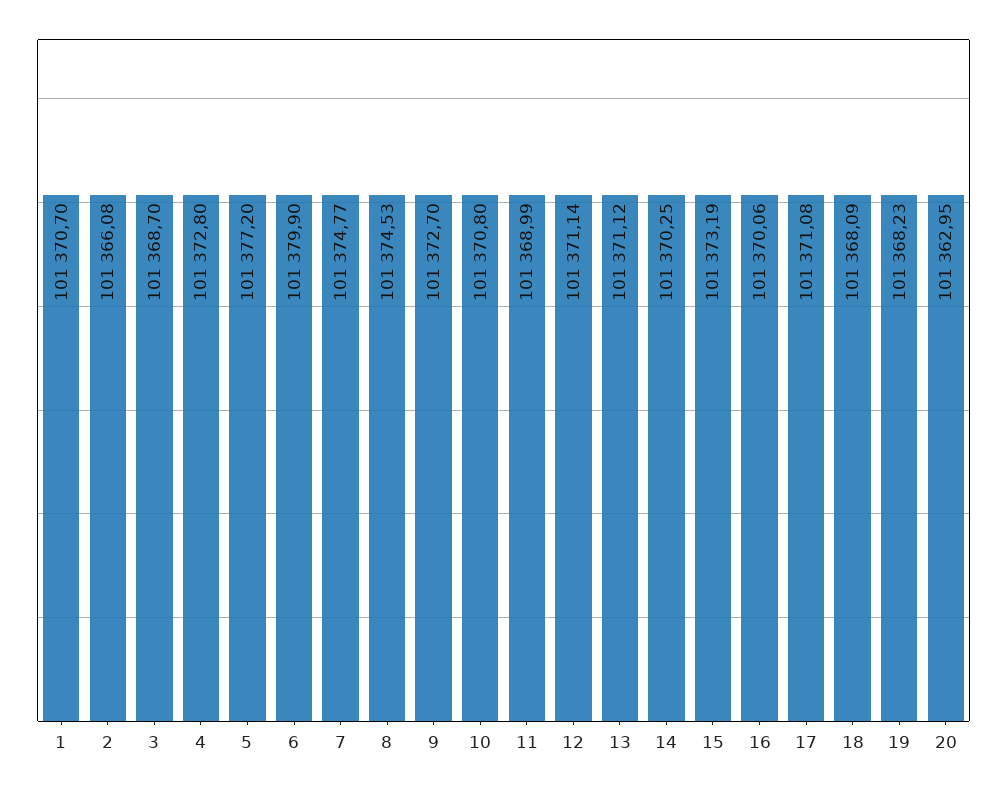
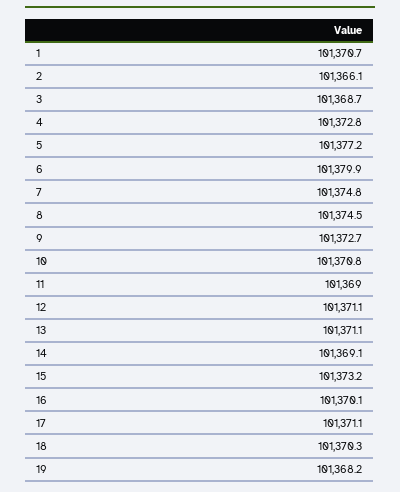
14: 101370.25 -> 101369.1
18: 101368.09 -> 101370.3
20: 101362.95 -> none

